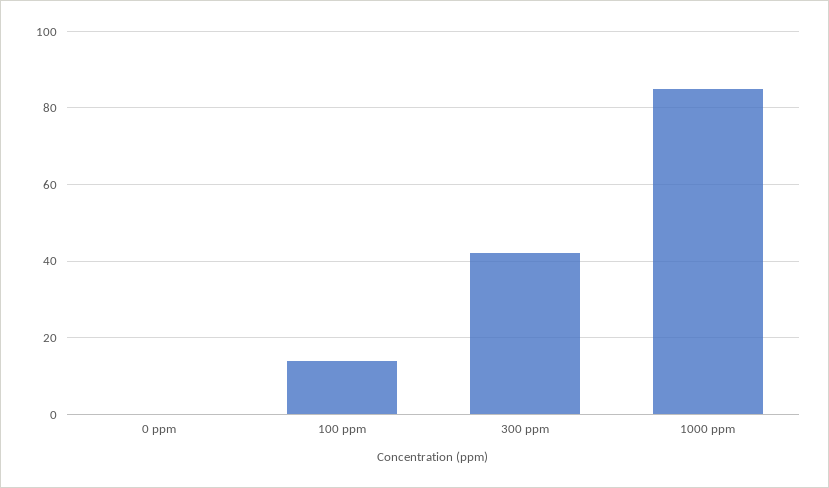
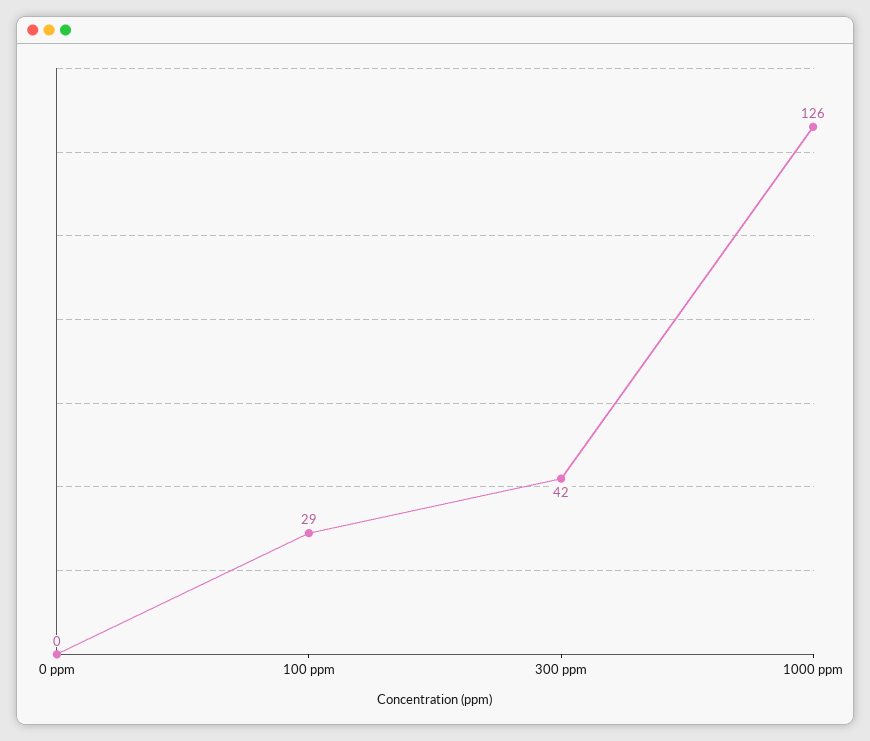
100 ppm: 15 -> 29
1000 ppm: 85 -> 126

